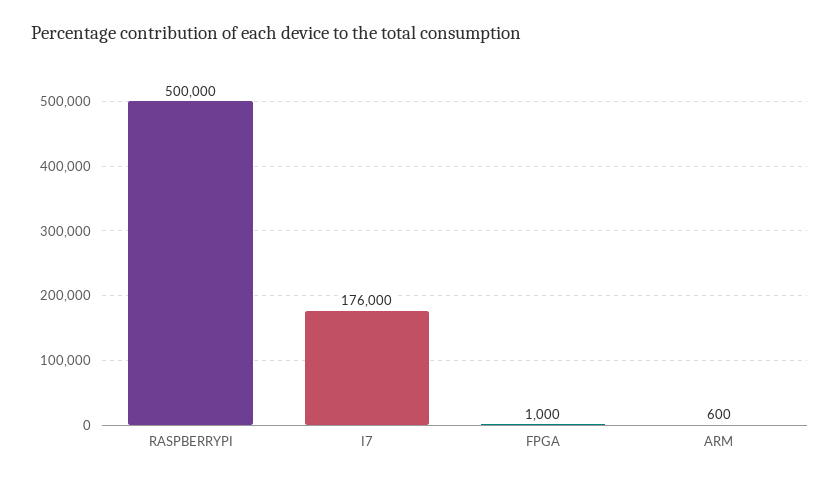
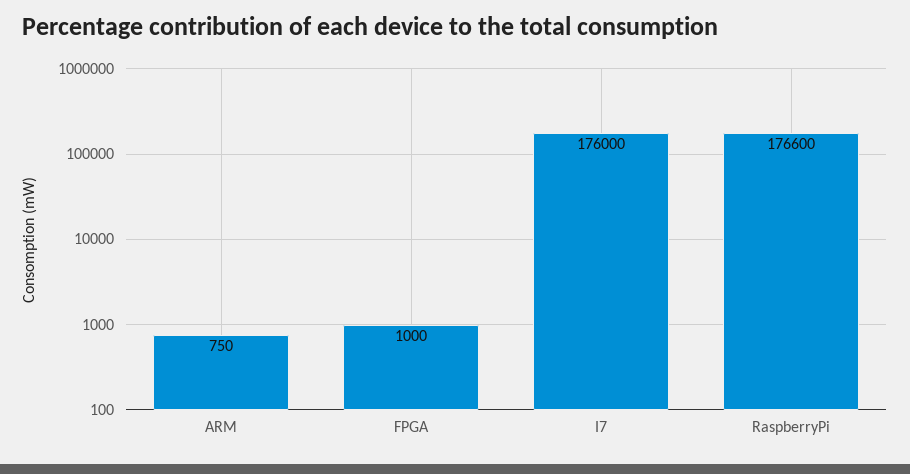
RASPBERRYPI: 500000 -> 176600
ARM: 600 -> 750

